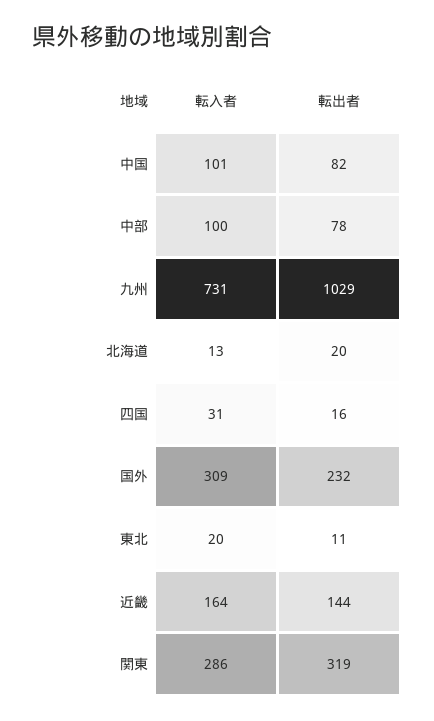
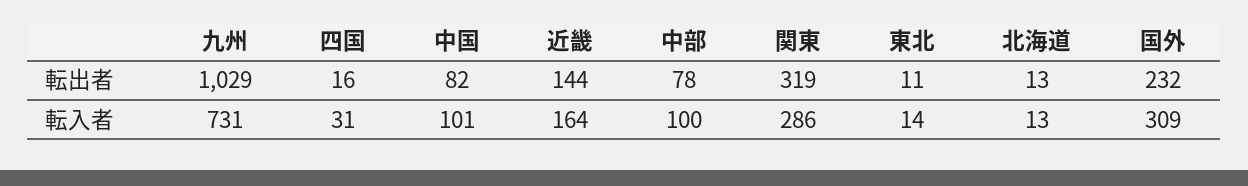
転出者, 北海道: 20 -> 13
転入者, 東北: 20 -> 14

